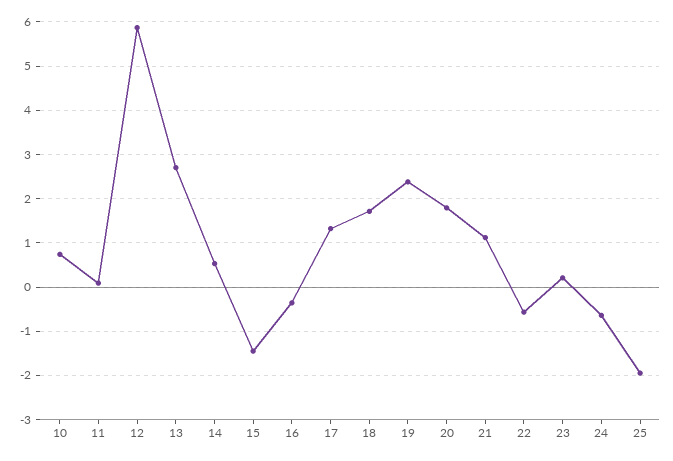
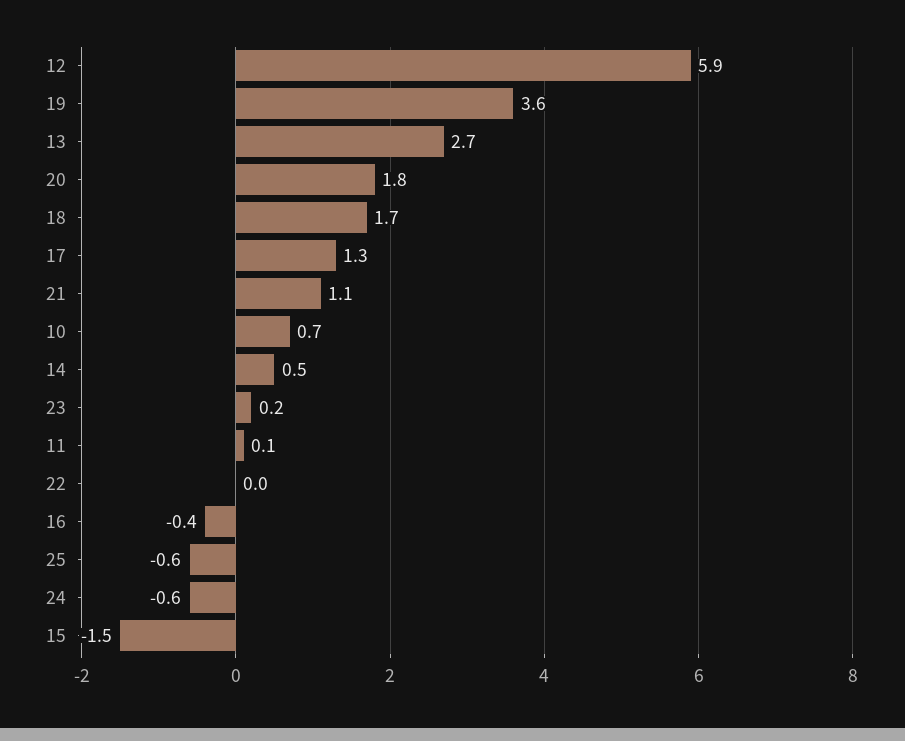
19: 2.4 -> 3.6
22: -0.6 -> 0
25: -2 -> -0.6

